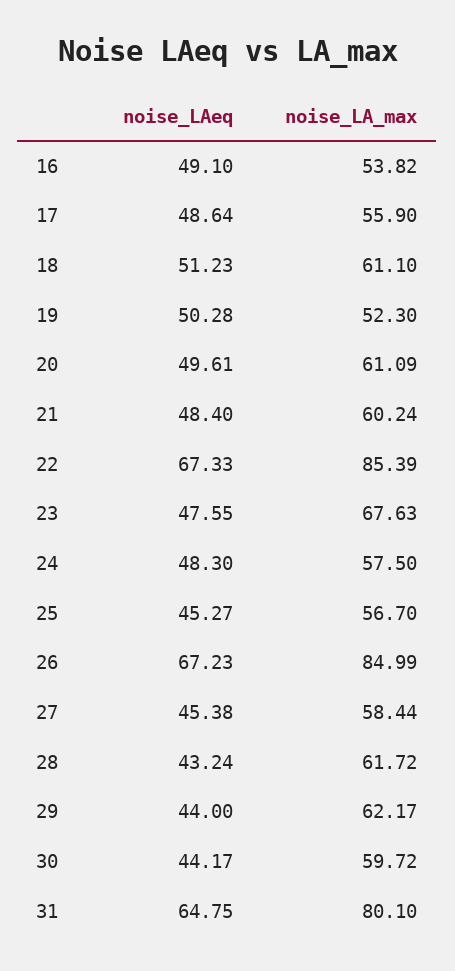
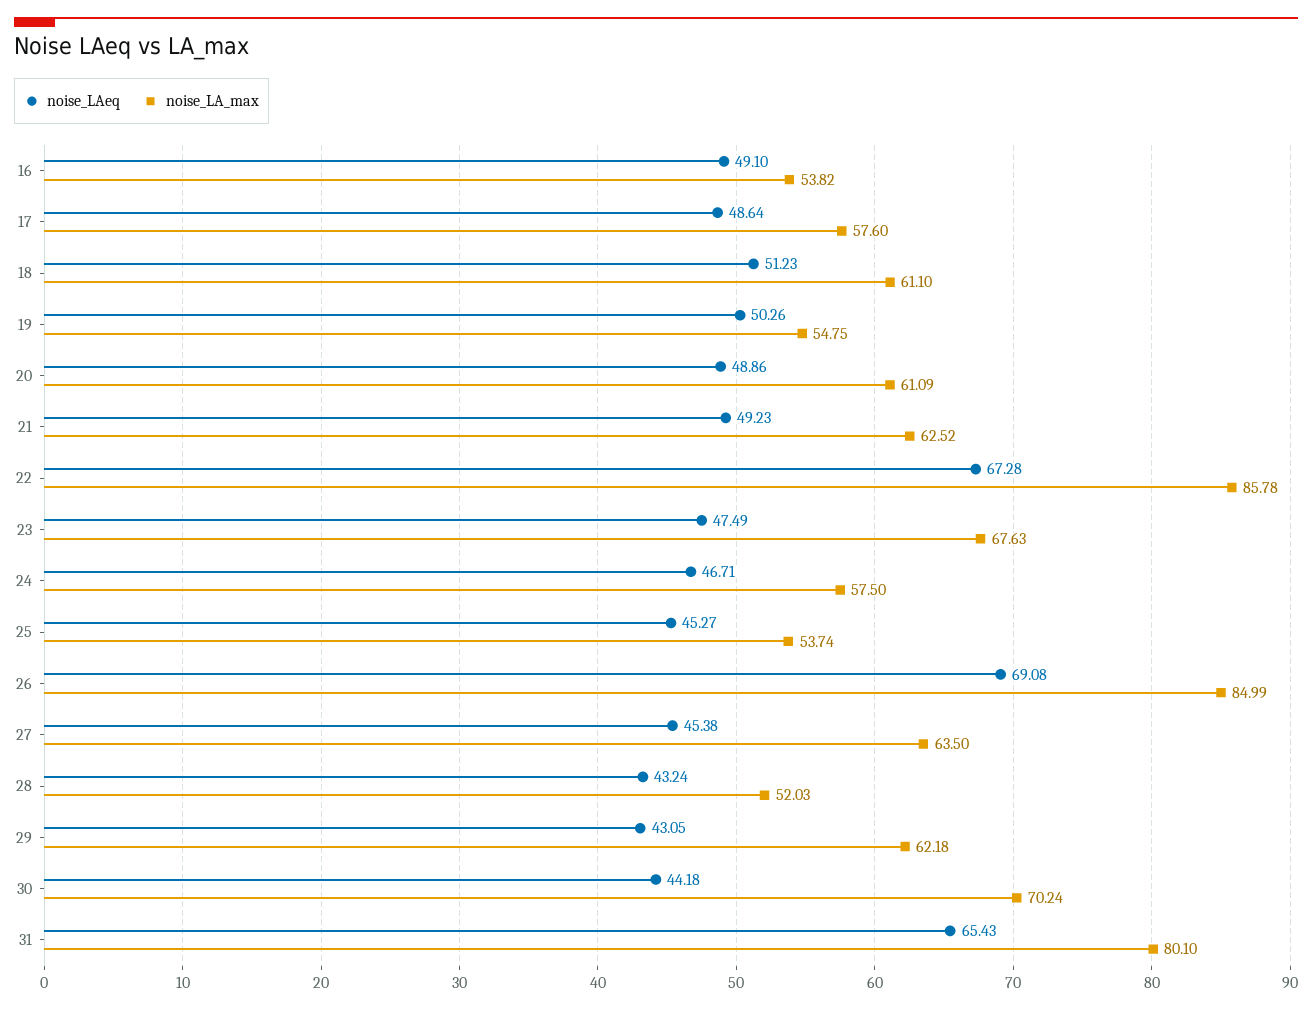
noise_LA_max, 17: 55.9 -> 57.6
noise_LAeq, 19: 50.28 -> 50.26
noise_LA_max, 19: 52.3 -> 54.75
noise_LAeq, 20: 49.61 -> 48.86
noise_LAeq, 21: 48.4 -> 49.23
noise_LA_max, 21: 60.24 -> 62.52
noise_LAeq, 22: 67.33 -> 67.28
noise_LA_max, 22: 85.39 -> 85.78
noise_LAeq, 23: 47.55 -> 47.49
noise_LAeq, 24: 48.3 -> 46.71
noise_LA_max, 25: 56.7 -> 53.74
noise_LAeq, 26: 67.23 -> 69.08
noise_LA_max, 27: 58.44 -> 63.5
noise_LA_max, 28: 61.72 -> 52.03
noise_LAeq, 29: 44 -> 43.05
noise_LA_max, 29: 62.17 -> 62.18
noise_LAeq, 30: 44.17 -> 44.18
noise_LA_max, 30: 59.72 -> 70.24
noise_LAeq, 31: 64.75 -> 65.43

